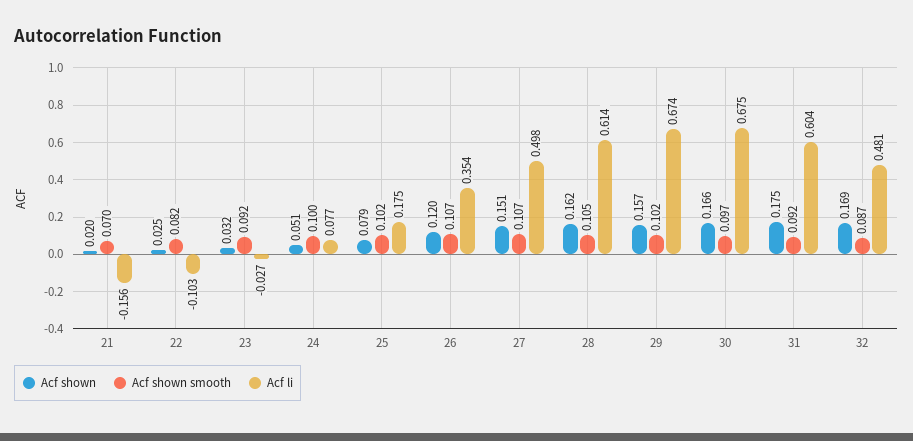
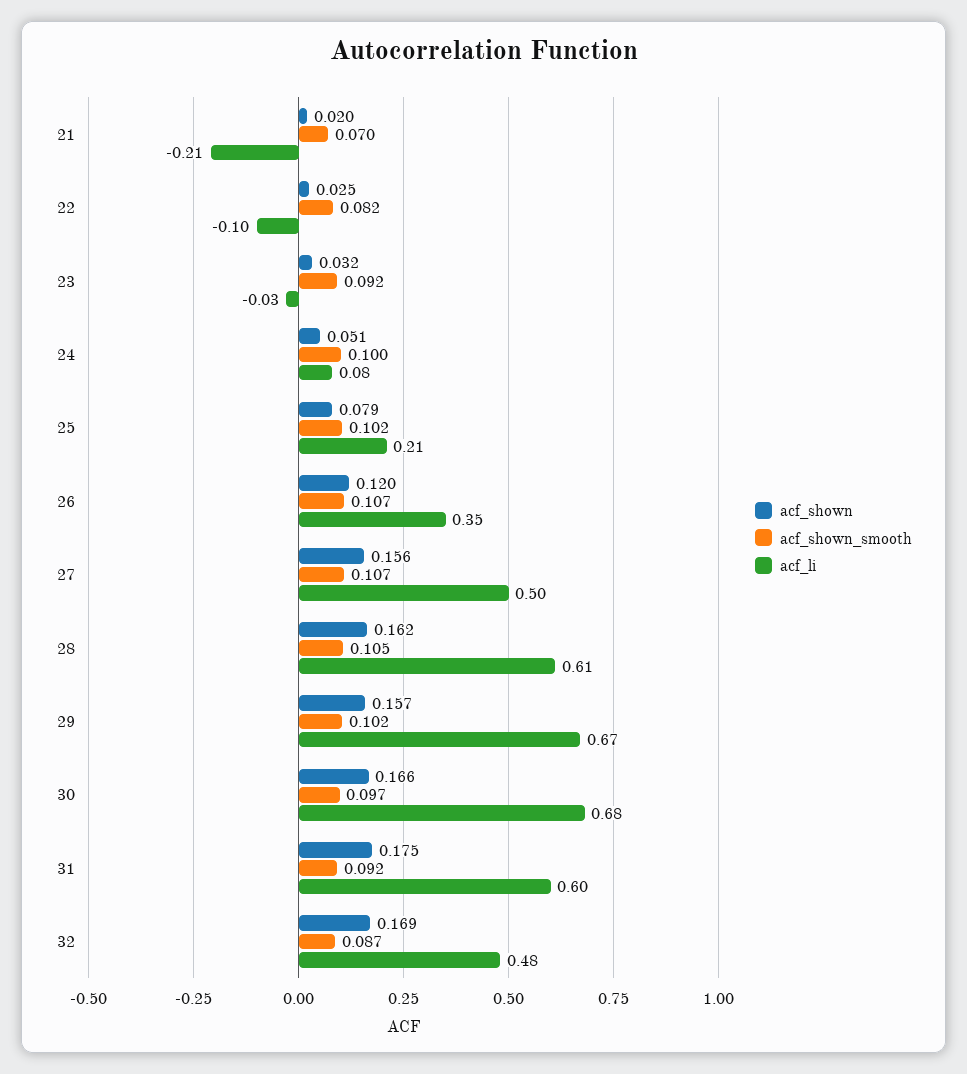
Acf li, 21: -0.156 -> -0.21
Acf li, 25: 0.175 -> 0.21
Acf shown, 27: 0.151 -> 0.156

